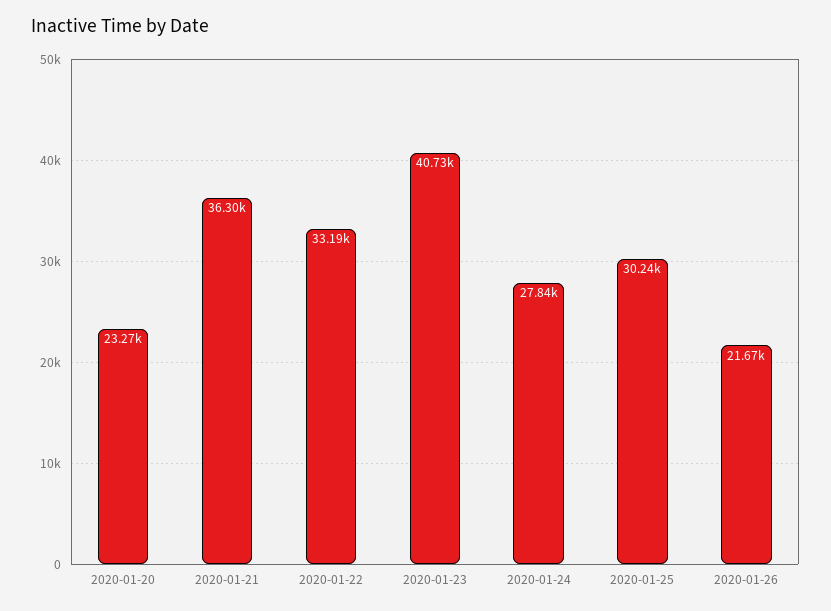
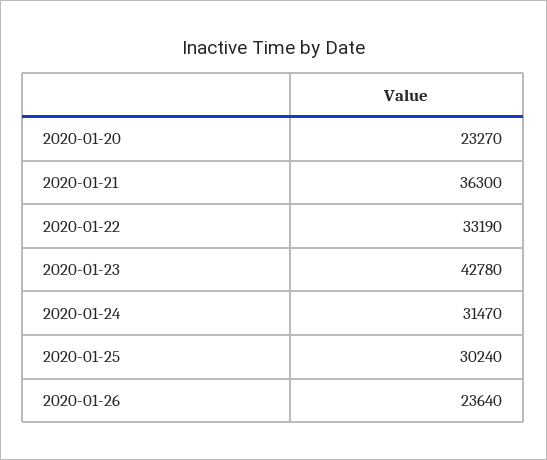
2020-01-23: 40730 -> 42780
2020-01-24: 27840 -> 31470
2020-01-26: 21670 -> 23640

